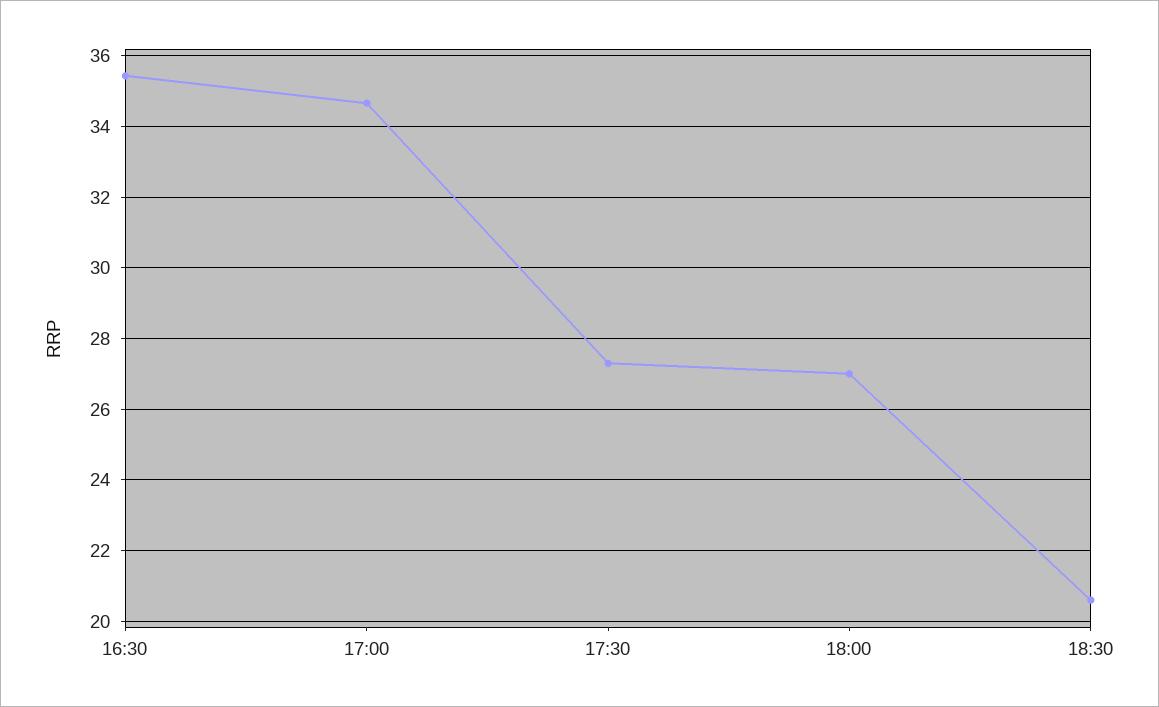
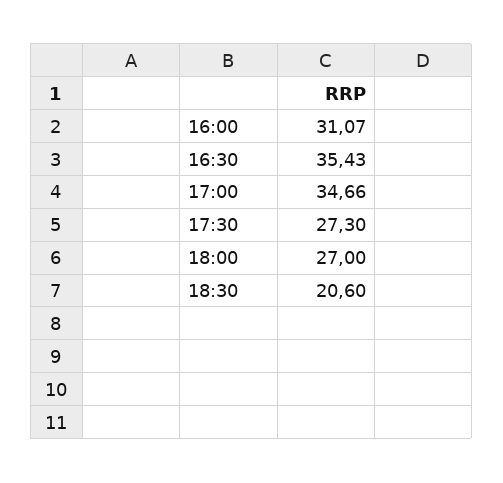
16:00: none -> 31.07

